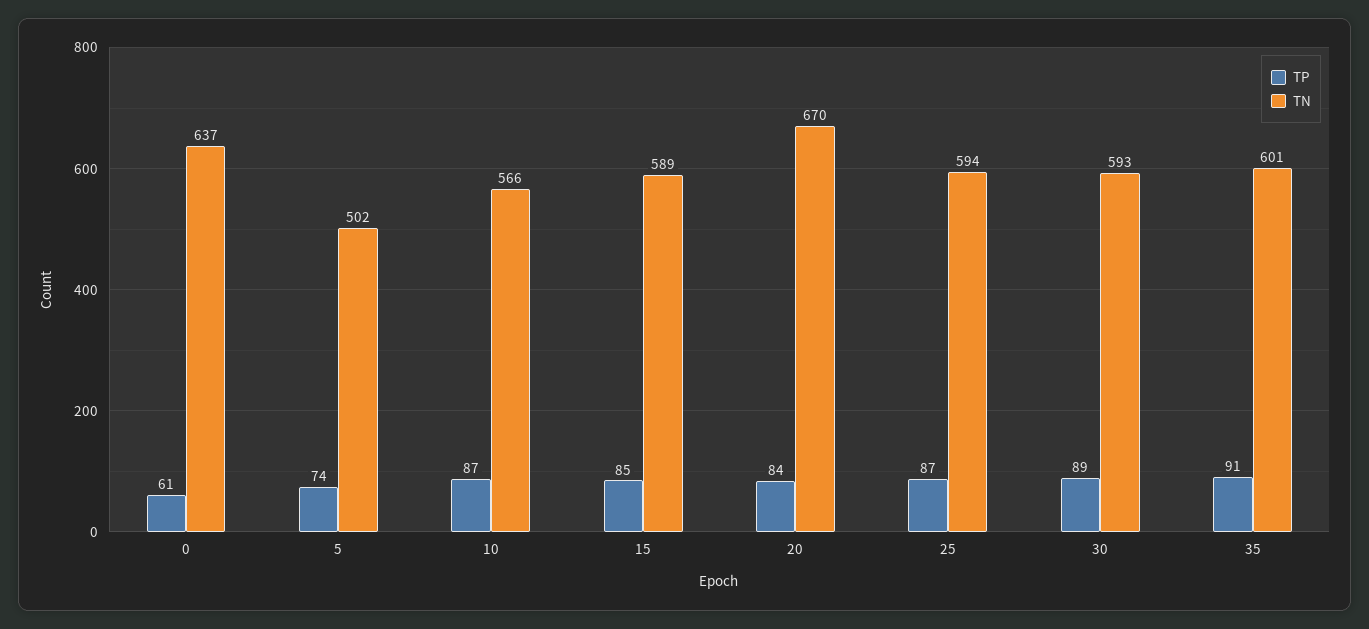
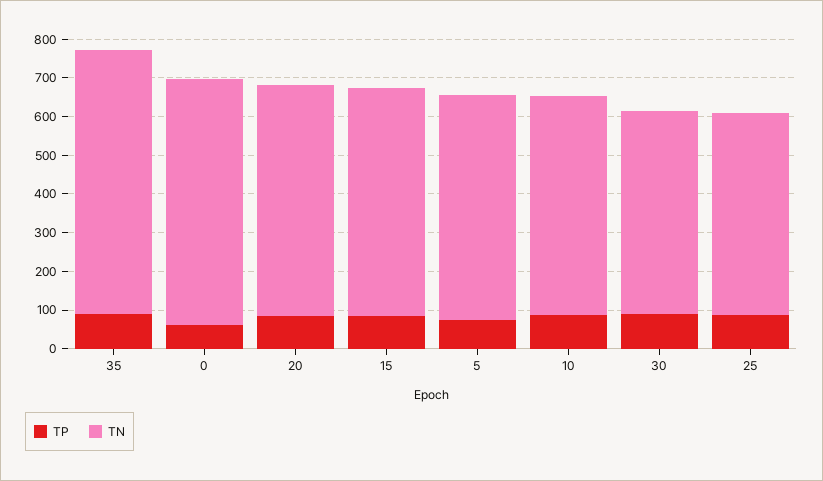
TN, 5: 502 -> 575
TN, 20: 670 -> 600
TN, 25: 594 -> 525
TN, 30: 593 -> 525
TN, 35: 601 -> 675

